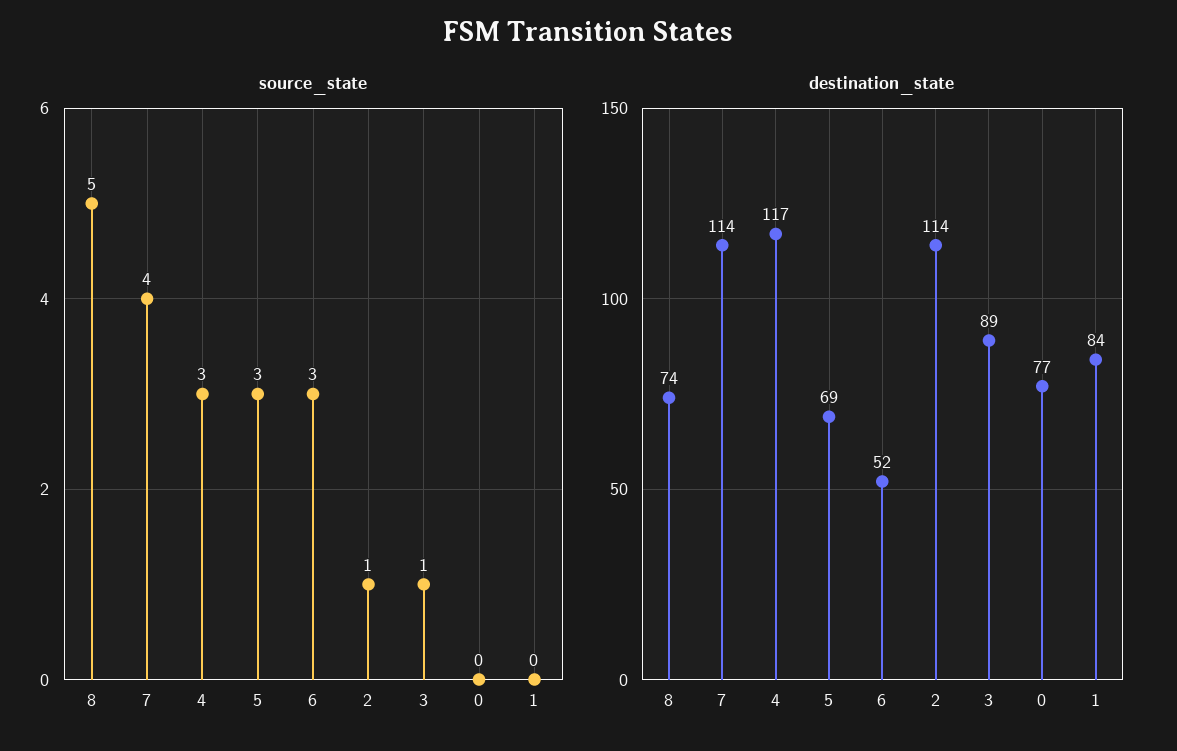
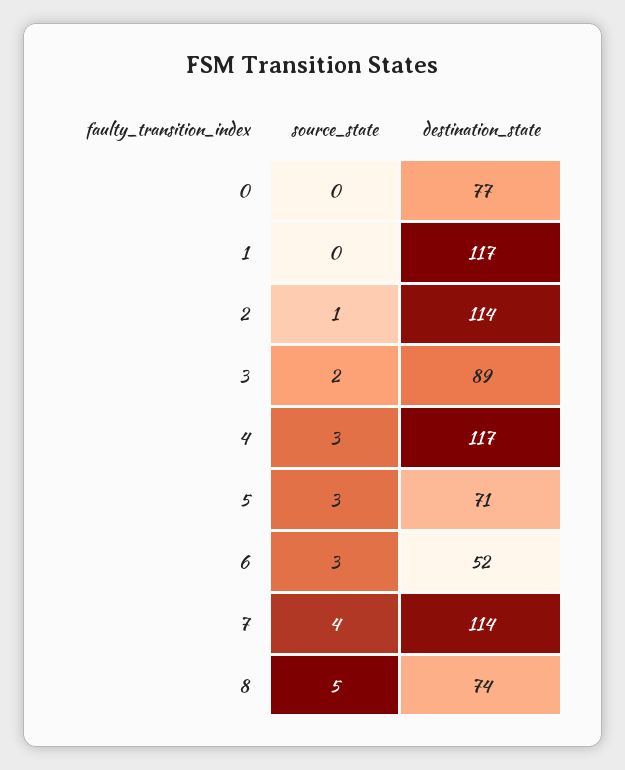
source_state, 3: 1 -> 2
destination_state, 5: 69 -> 71
destination_state, 1: 84 -> 117

